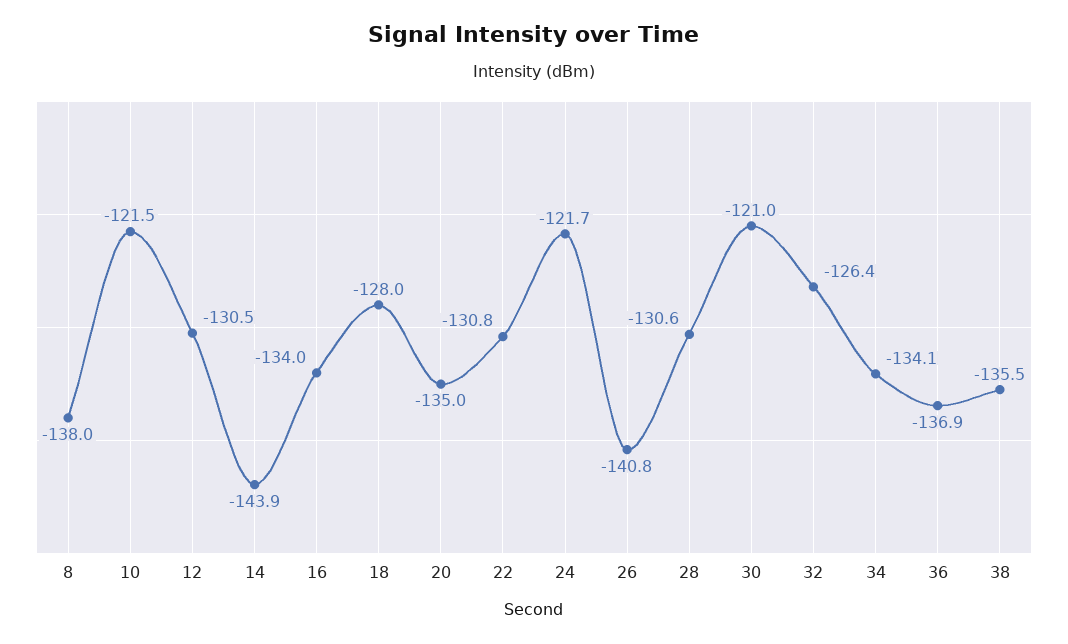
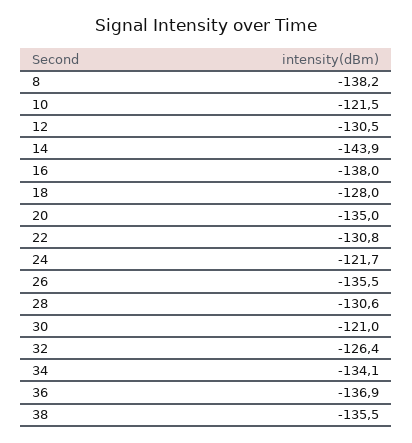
8: -138 -> -138.2
16: -134 -> -138
26: -140.8 -> -135.5

